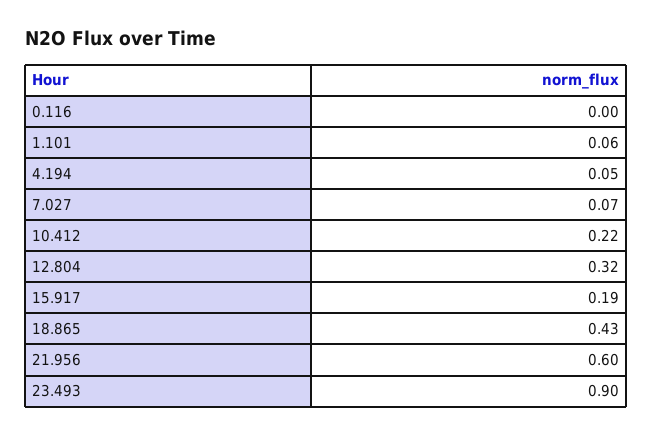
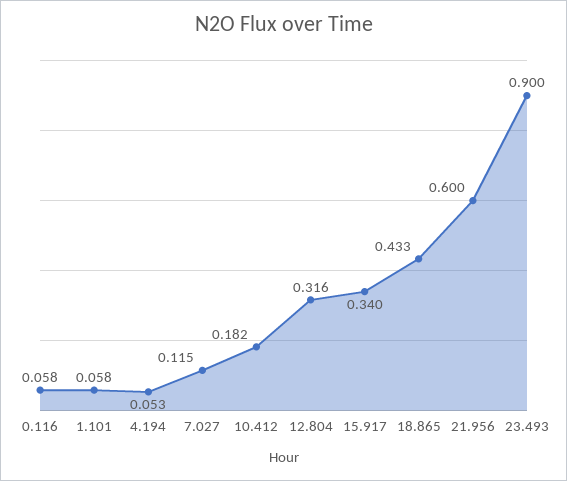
0.116: 0 -> 0.058
7.027: 0.07 -> 0.115
10.412: 0.22 -> 0.182
15.917: 0.19 -> 0.34

